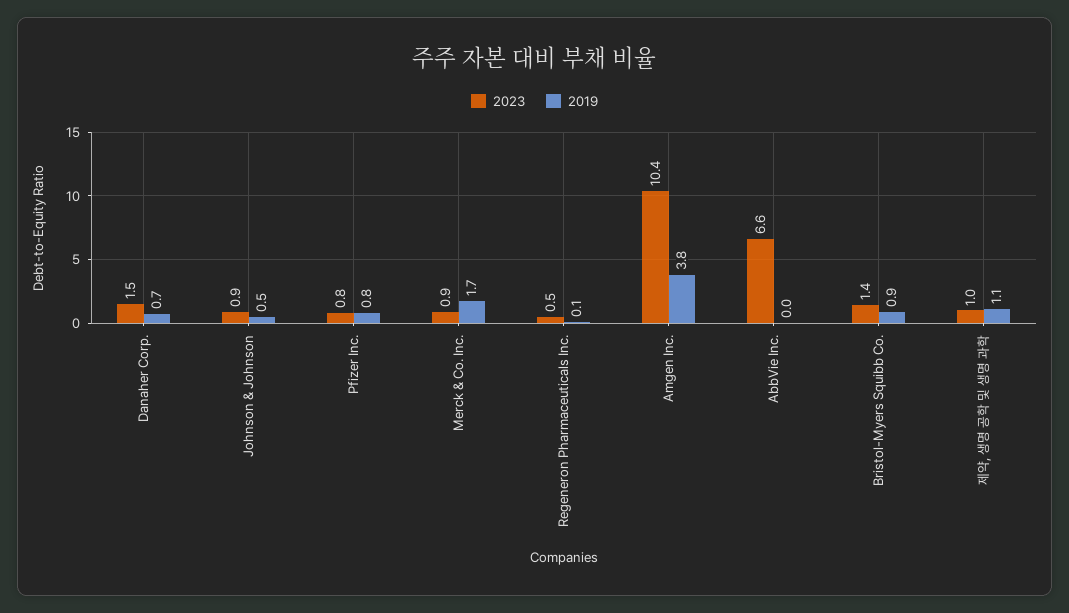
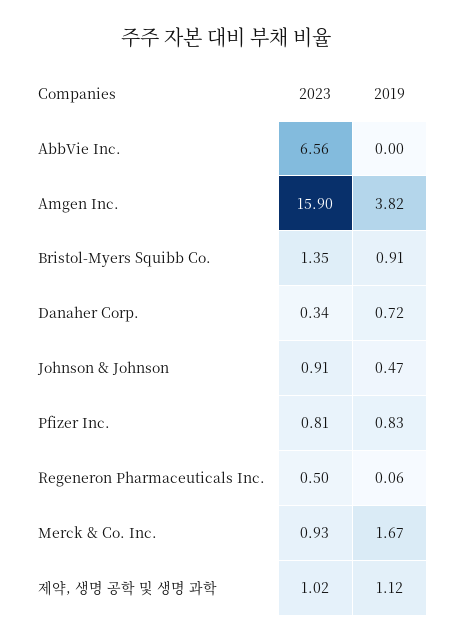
2023, Danaher Corp.: 1.5 -> 0.34
2023, Amgen Inc.: 10.4 -> 15.9

